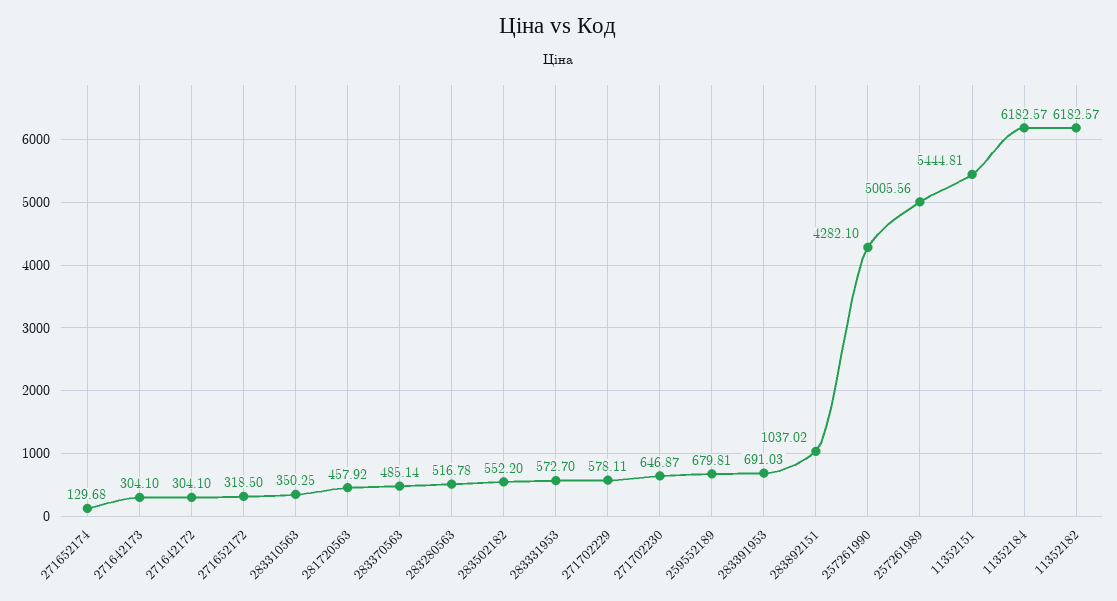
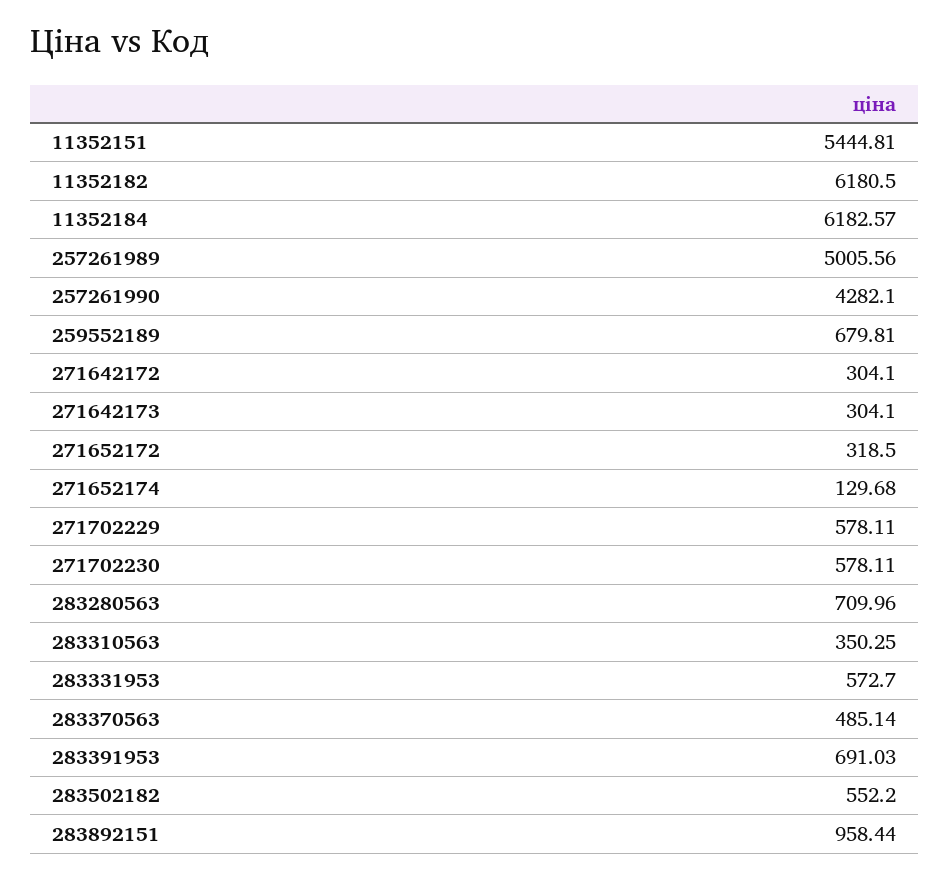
281720563: 457.92 -> none
283280563: 516.78 -> 709.96
271702230: 646.87 -> 578.11
283892151: 1037.02 -> 958.44
11352182: 6182.57 -> 6180.5

